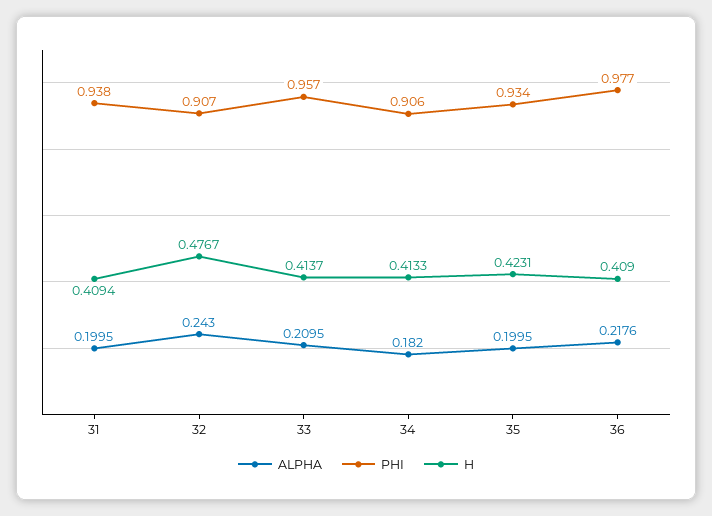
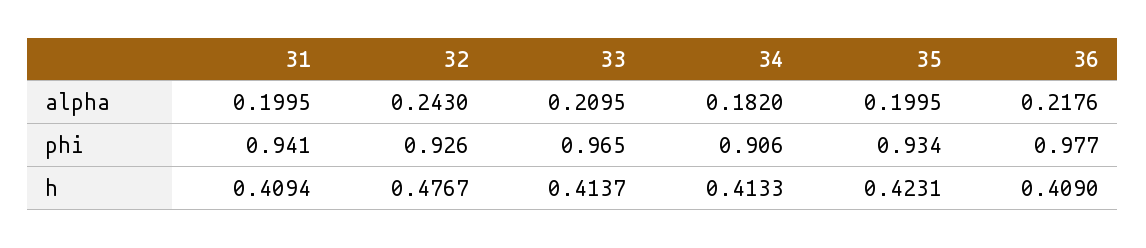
PHI, 31: 0.938 -> 0.941
PHI, 32: 0.907 -> 0.926
PHI, 33: 0.957 -> 0.965

